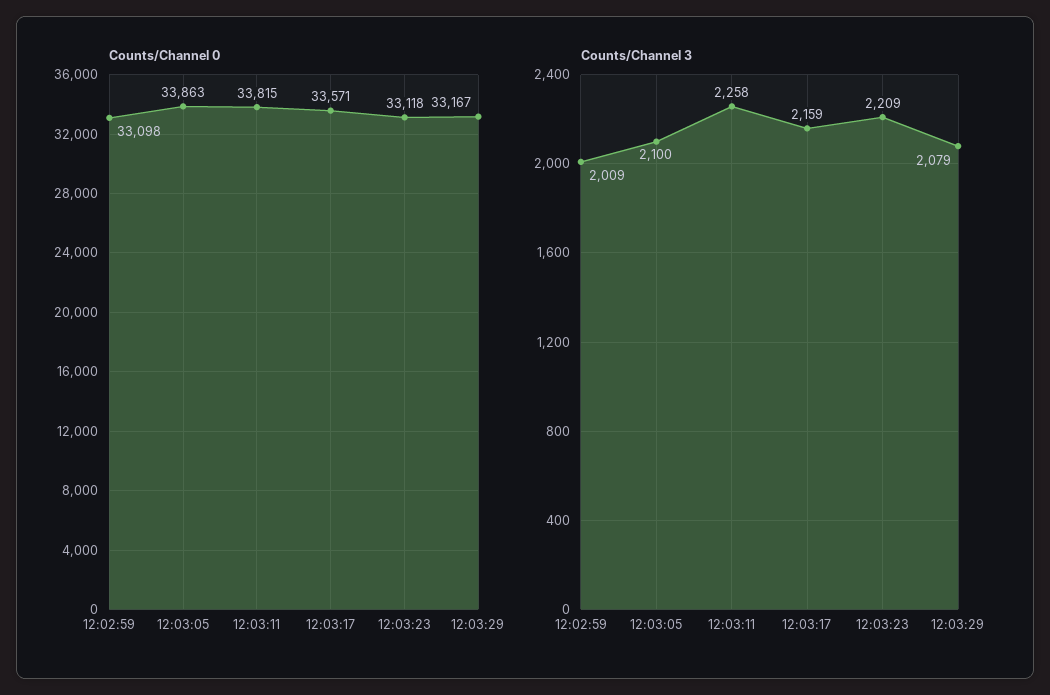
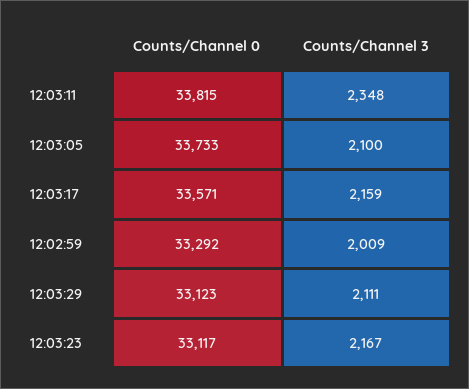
Counts/Channel 0, 12:02:59: 33098 -> 33292
Counts/Channel 0, 12:03:05: 33863 -> 33733
Counts/Channel 0, 12:03:23: 33118 -> 33117
Counts/Channel 0, 12:03:29: 33167 -> 33123
Counts/Channel 3, 12:03:11: 2258 -> 2348
Counts/Channel 3, 12:03:23: 2209 -> 2167
Counts/Channel 3, 12:03:29: 2079 -> 2111

